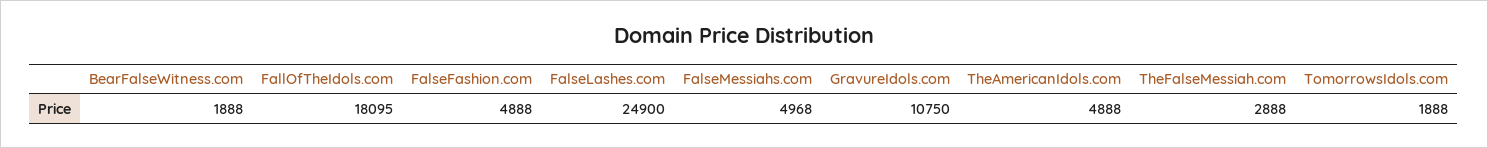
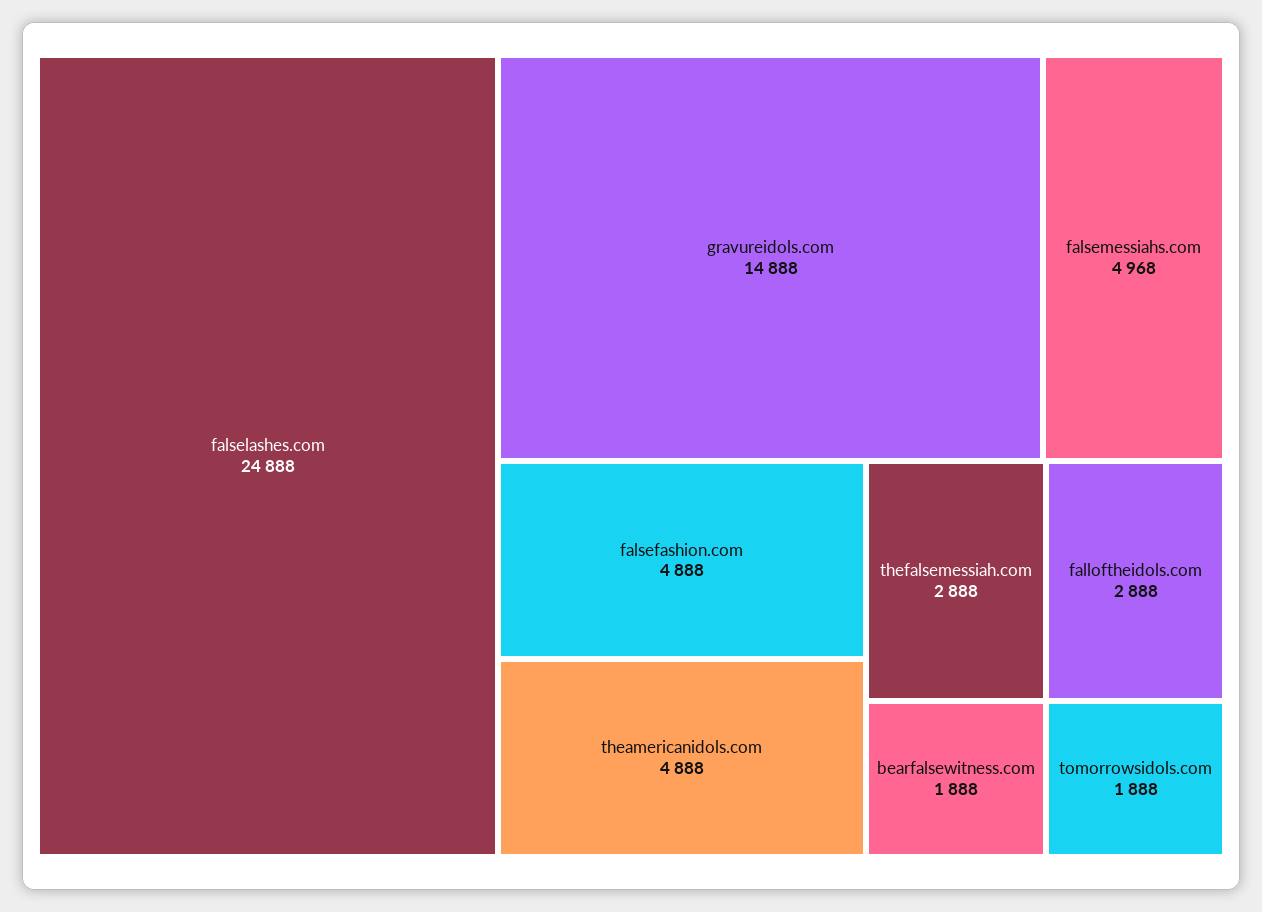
FallOfTheIdols.com: 18095 -> 2888
FalseLashes.com: 24900 -> 24888
GravureIdols.com: 10750 -> 14888

